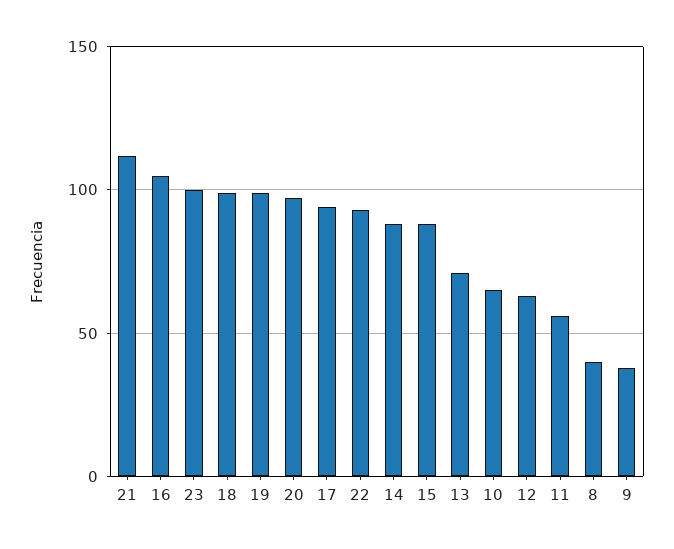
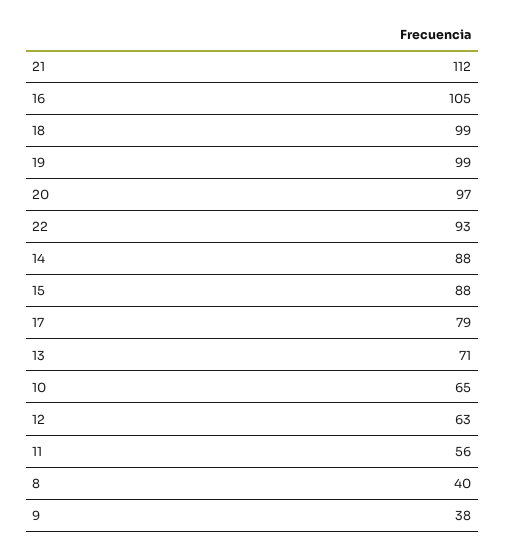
23: 100 -> none
17: 95 -> 79

